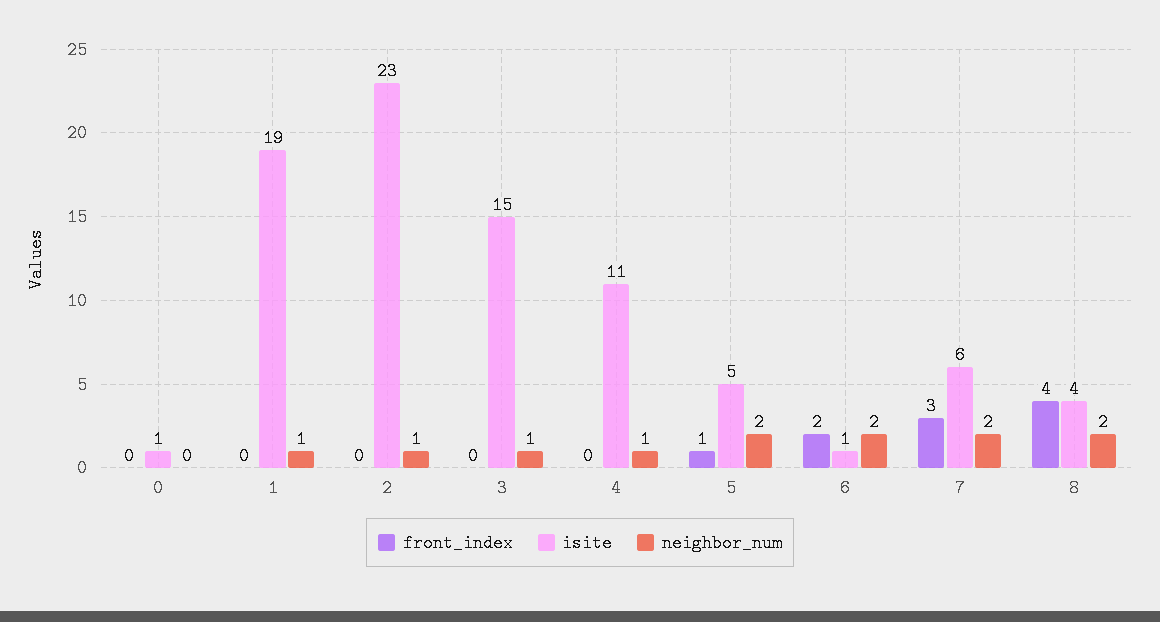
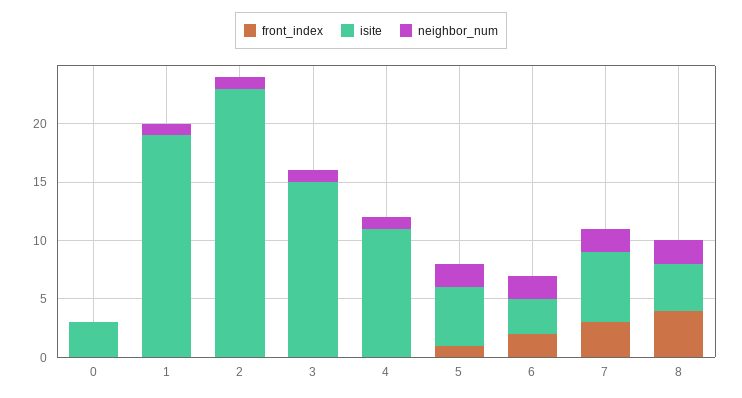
isite, 0: 1 -> 3
isite, 6: 1 -> 3

